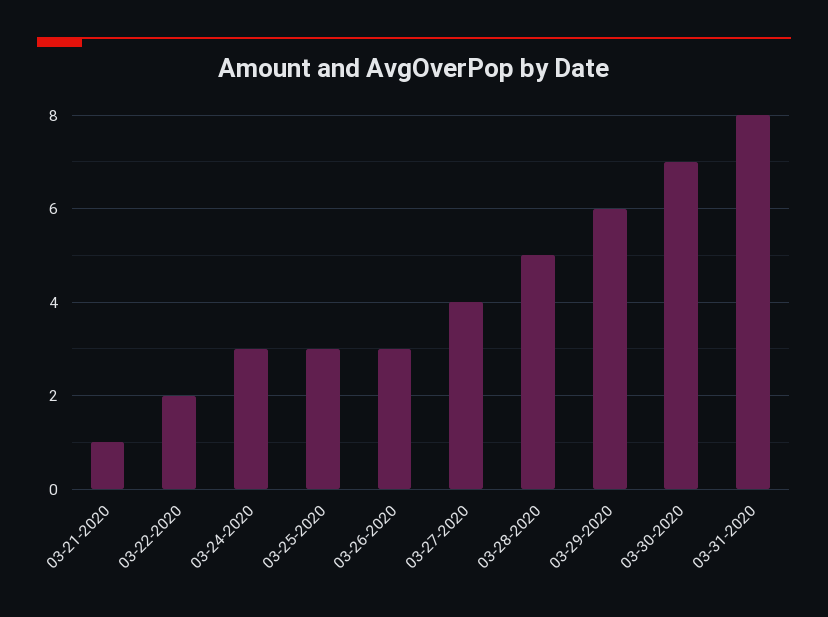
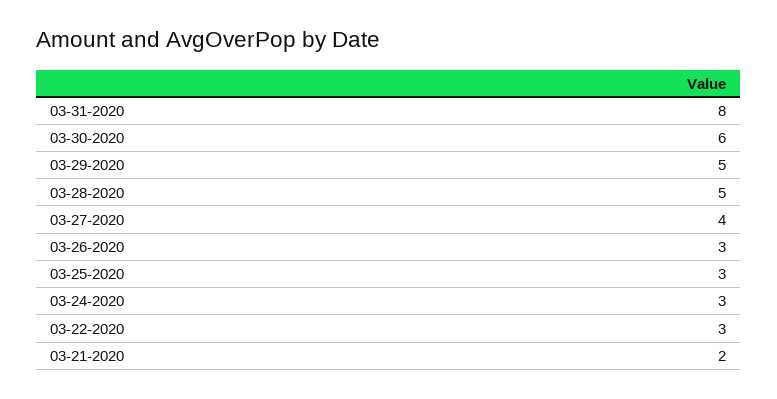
03-21-2020: 1 -> 2
03-22-2020: 2 -> 3
03-29-2020: 6 -> 5
03-30-2020: 7 -> 6

